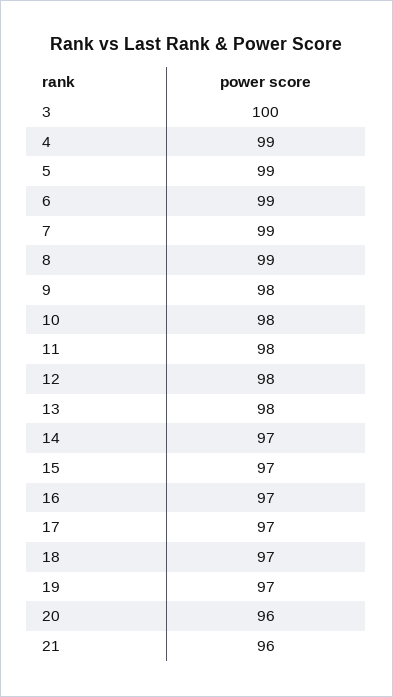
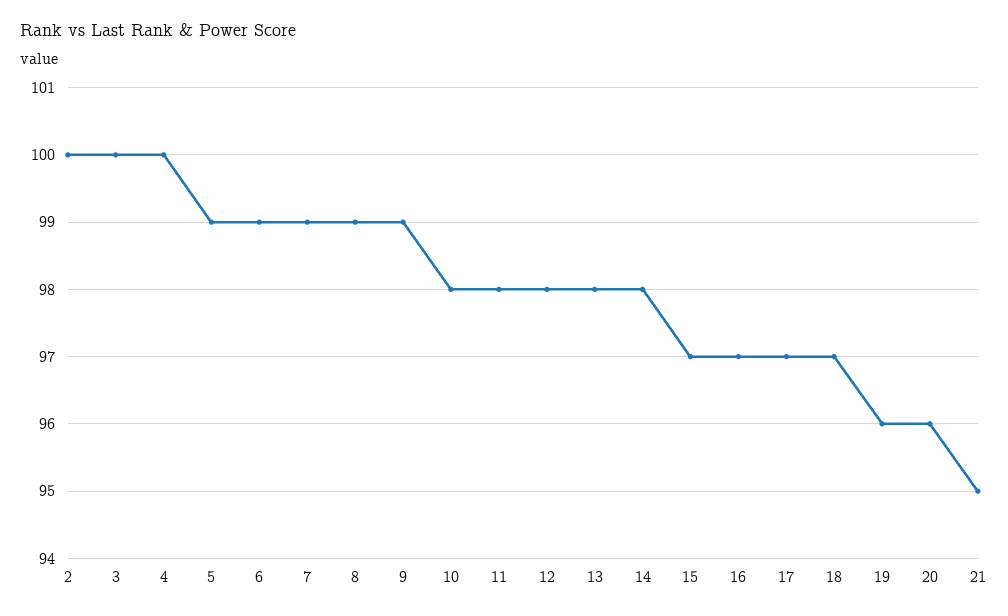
4: 99 -> 100
9: 98 -> 99
14: 97 -> 98
19: 97 -> 96
21: 96 -> 95
2: none -> 100

